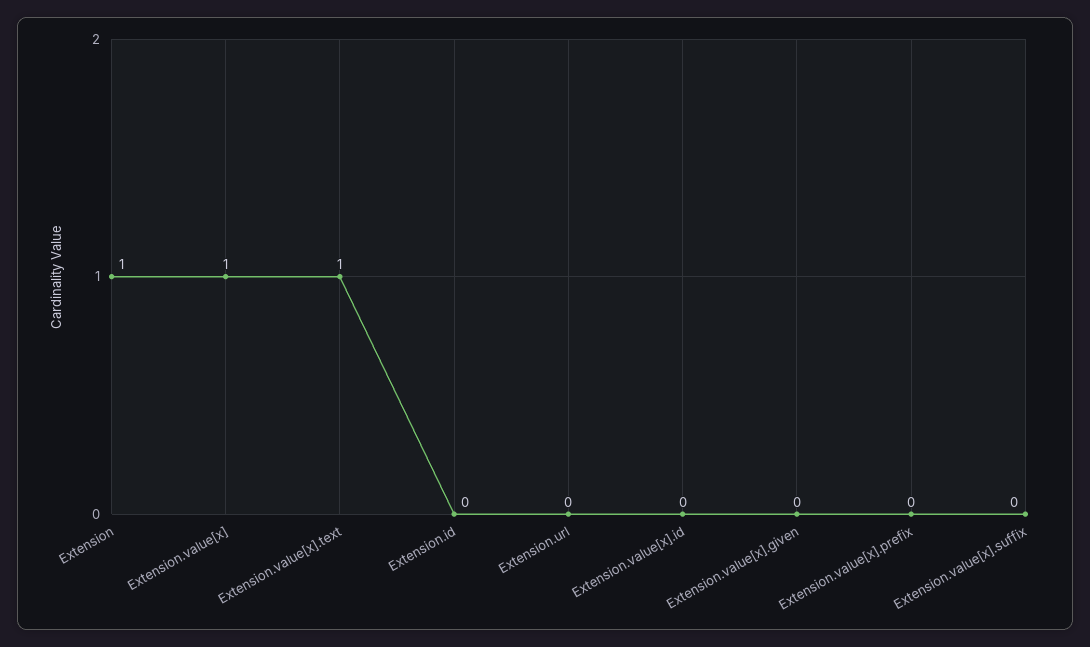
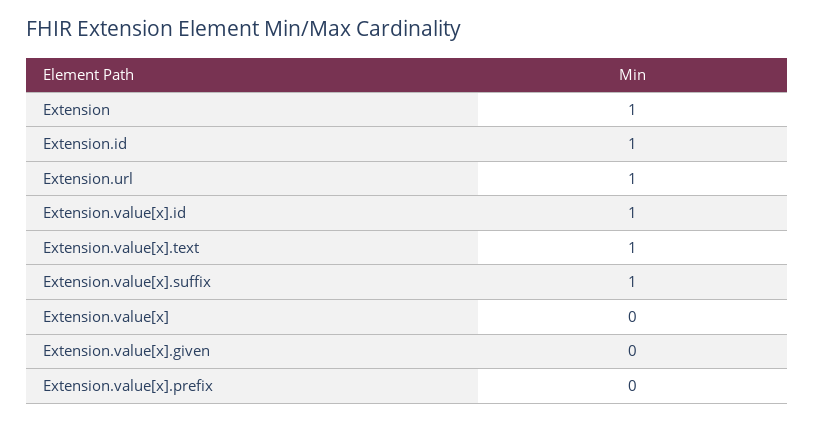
Extension.value[x]: 1 -> 0
Extension.id: 0 -> 1
Extension.url: 0 -> 1
Extension.value[x].id: 0 -> 1
Extension.value[x].suffix: 0 -> 1

